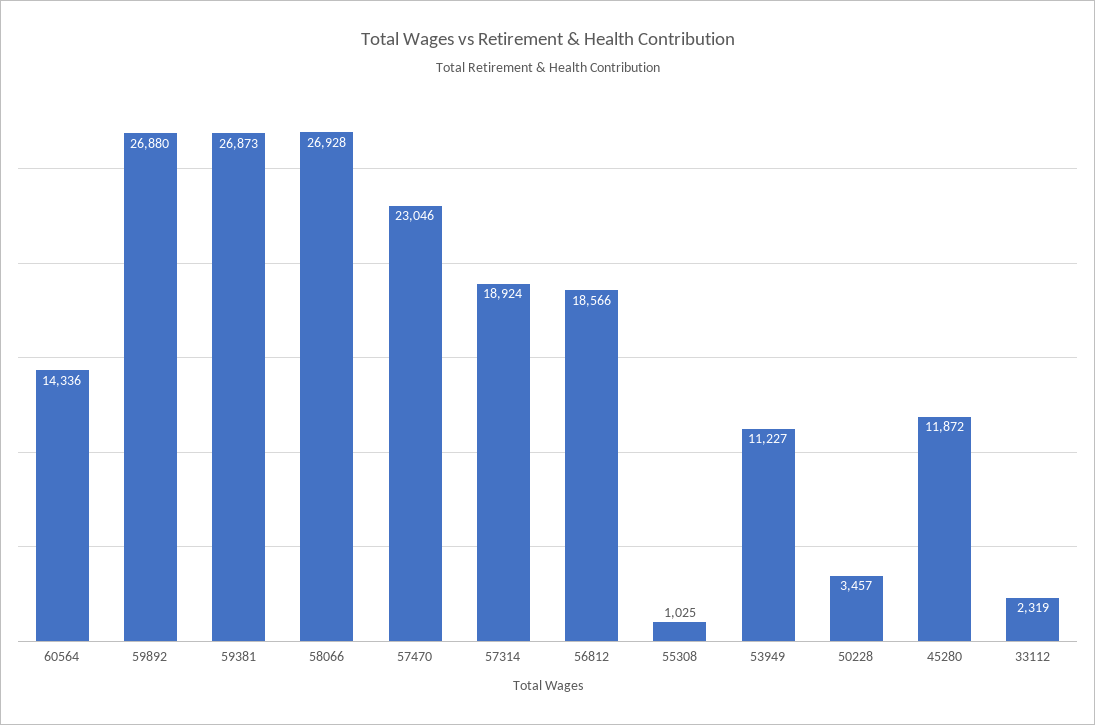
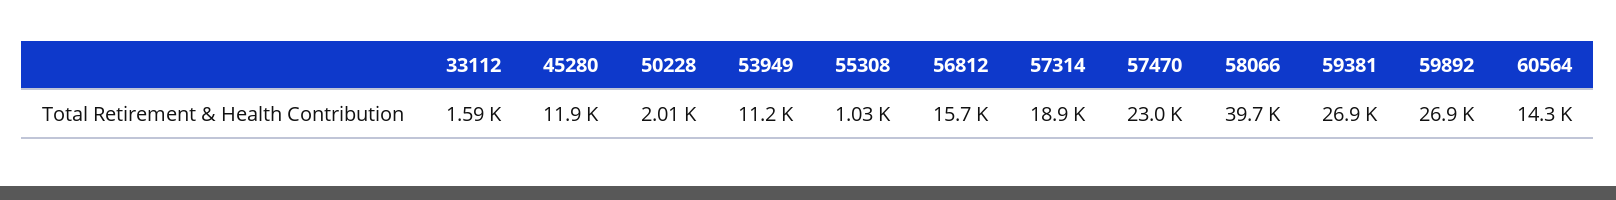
58066: 26928 -> 39700
56812: 18566 -> 15700
50228: 3457 -> 2010
33112: 2319 -> 1590

